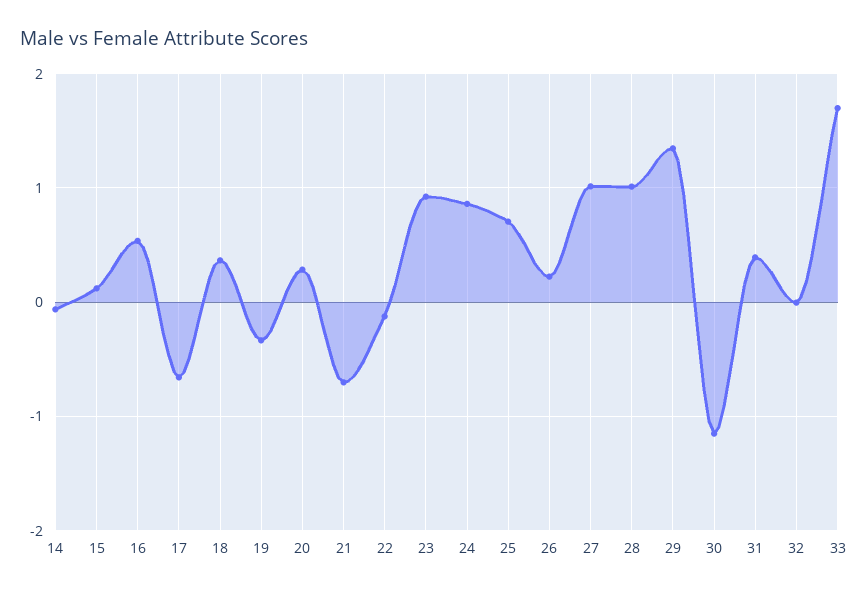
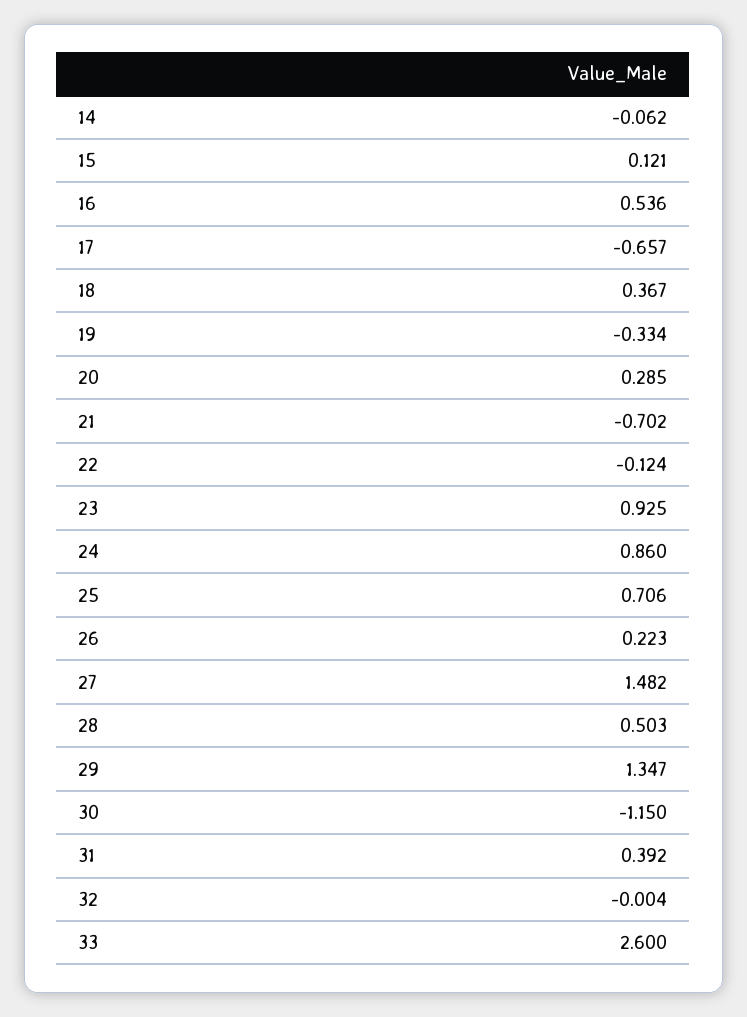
27: 1 -> 1.482
28: 1 -> 0.503
33: 1.7 -> 2.6

